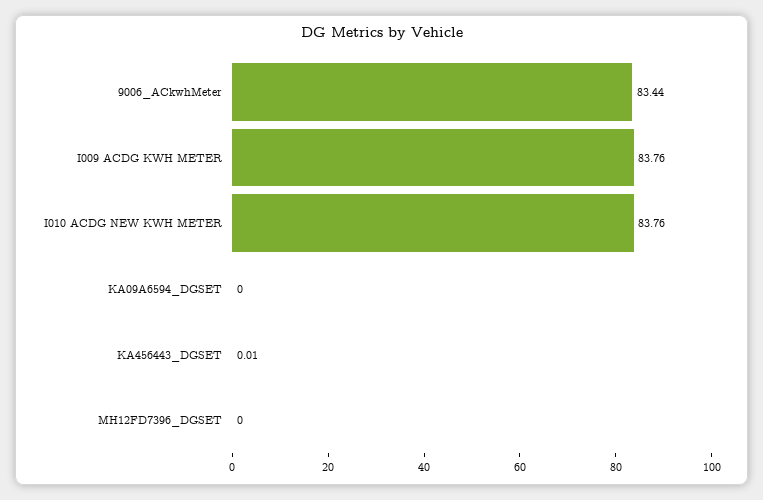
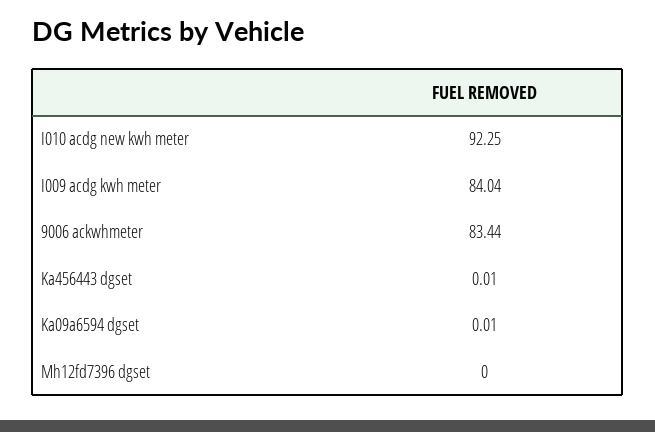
I009 ACDG KWH METER: 83.76 -> 84.04
I010 ACDG NEW KWH METER: 83.76 -> 92.25
KA09A6594_DGSET: 0 -> 0.01

